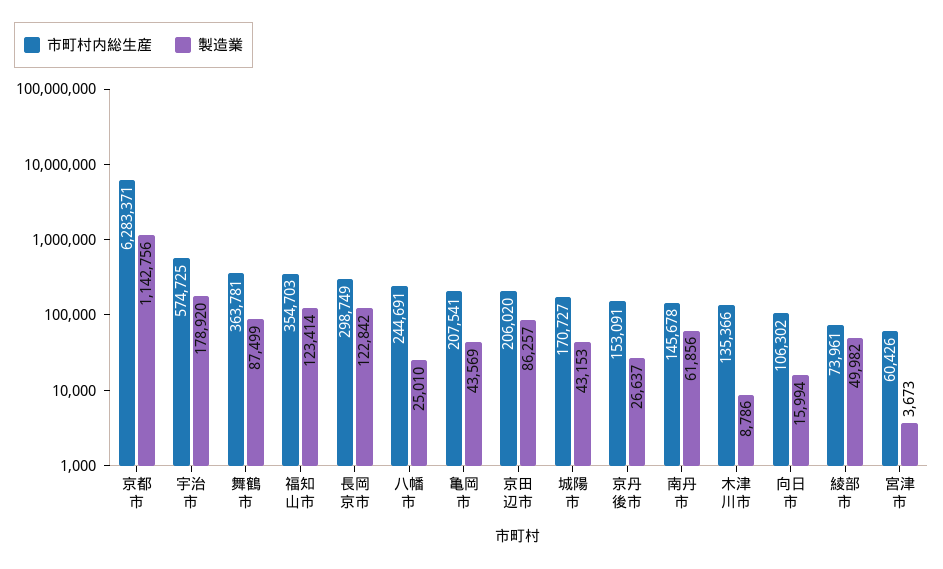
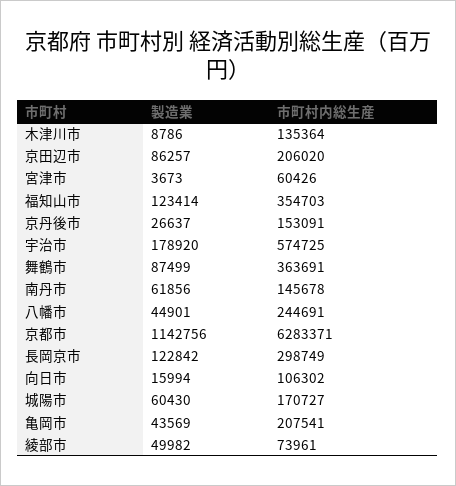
市町村内総生産, 舞鶴市: 363781 -> 363691
製造業, 八幡市: 25010 -> 44901
製造業, 城陽市: 43153 -> 60430
市町村内総生産, 木津川市: 135366 -> 135364

